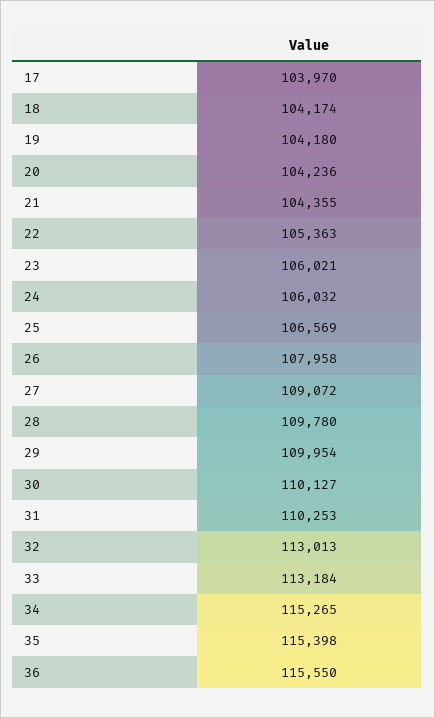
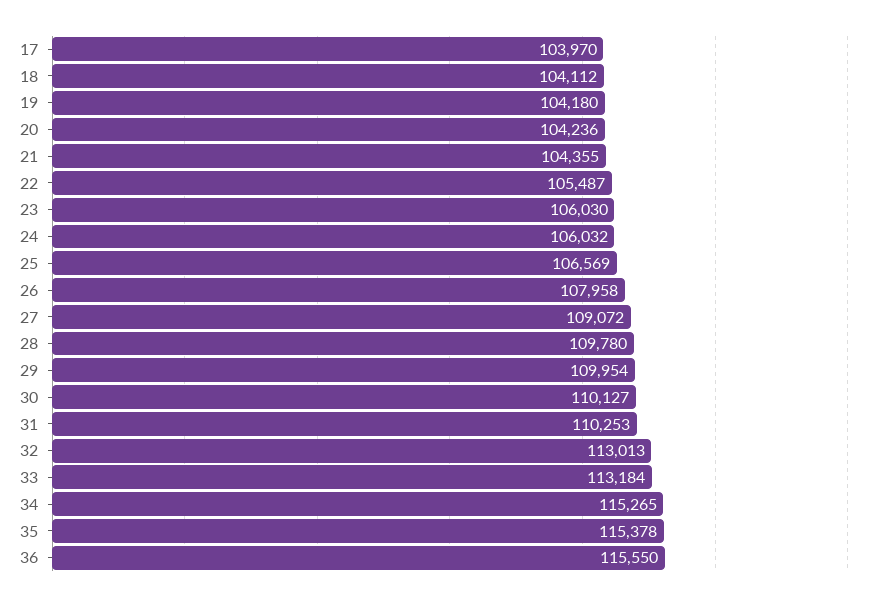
18: 104174 -> 104112
22: 105363 -> 105487
23: 106021 -> 106030
35: 115398 -> 115378

